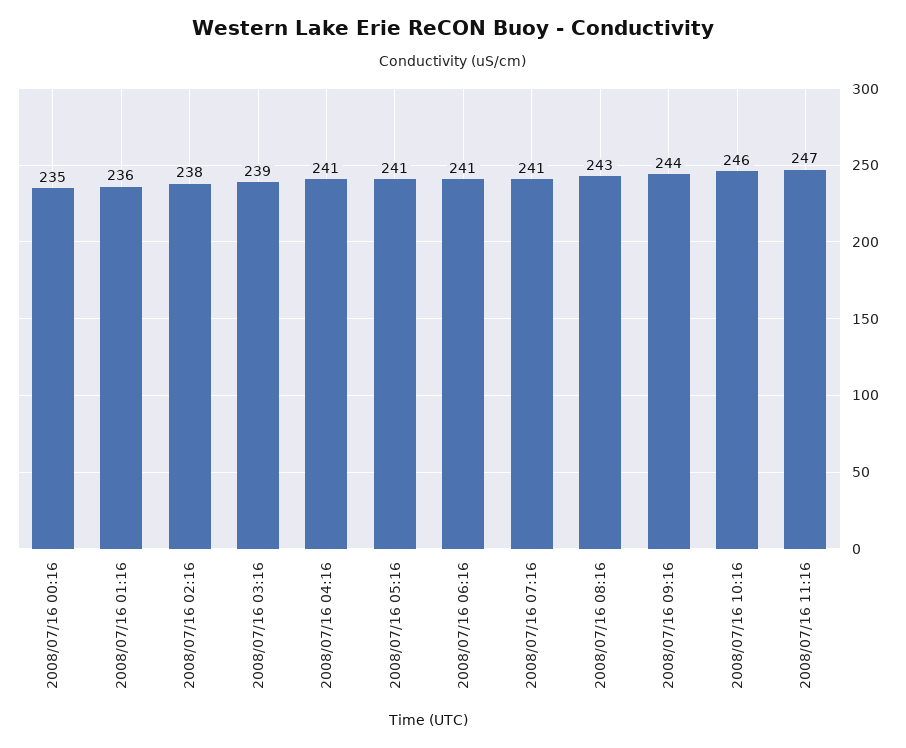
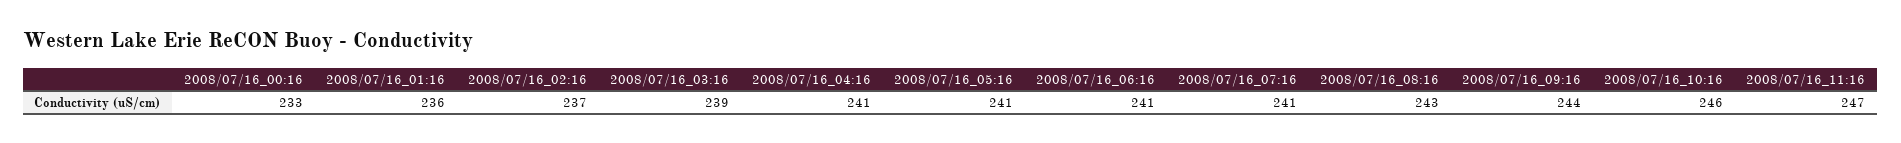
2008/07/16 00:16: 235 -> 233
2008/07/16 02:16: 238 -> 237

